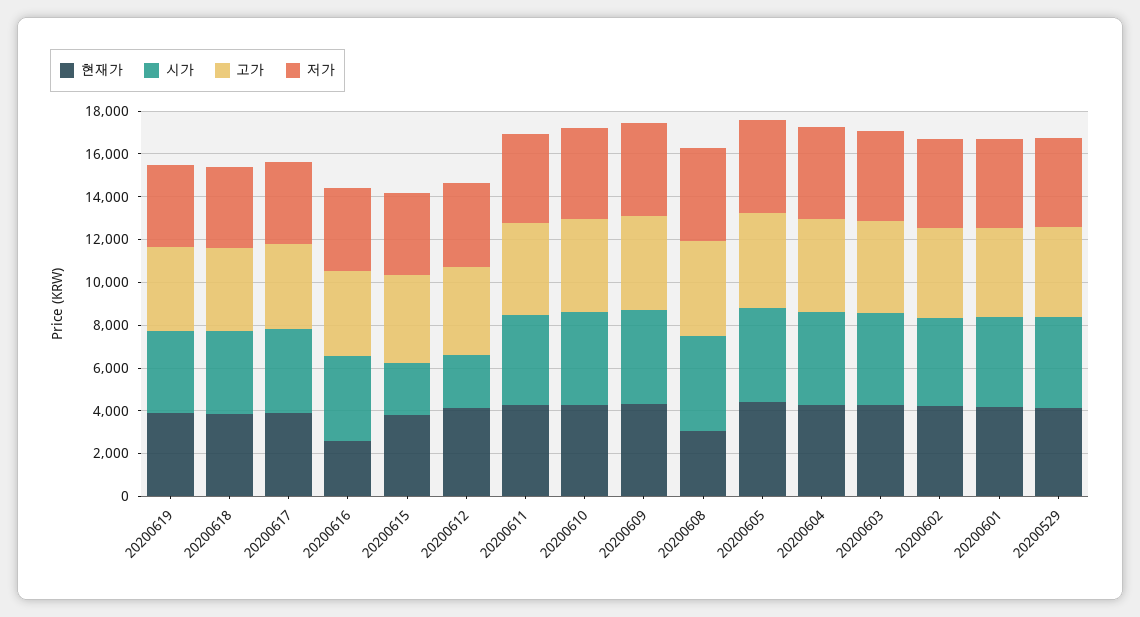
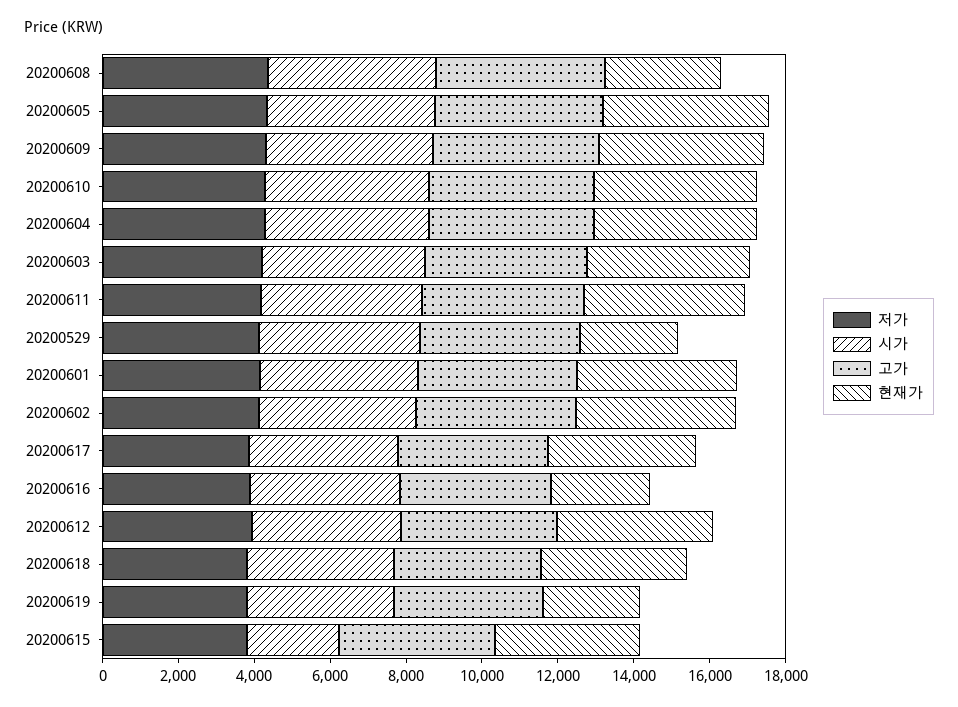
현재가, 20200619: 4000 -> 2500
시가, 20200612: 2500 -> 4000
현재가, 20200529: 4000 -> 2500

